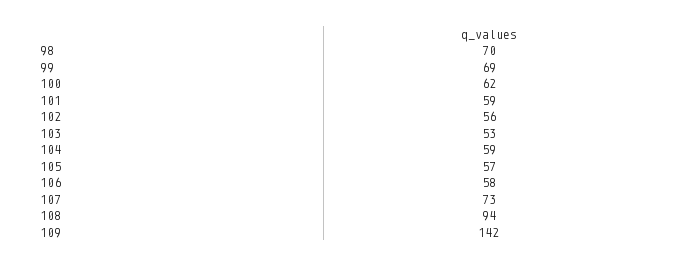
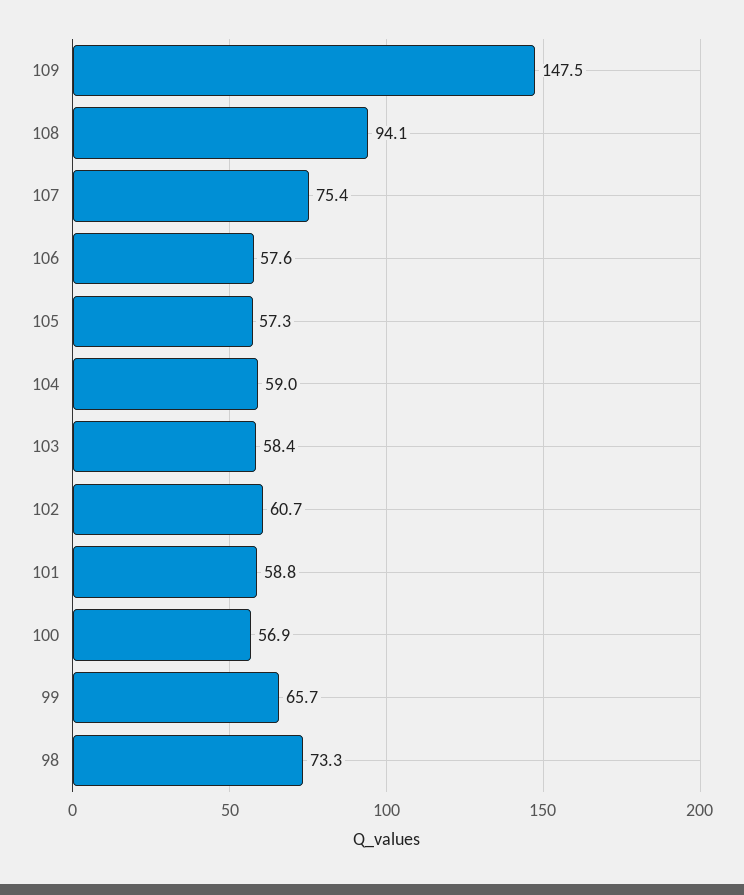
98: 70 -> 73.3
99: 69 -> 65.7
100: 62 -> 56.9
102: 56 -> 60.7
103: 53 -> 58.4
107: 73 -> 75.4
109: 142 -> 147.5

